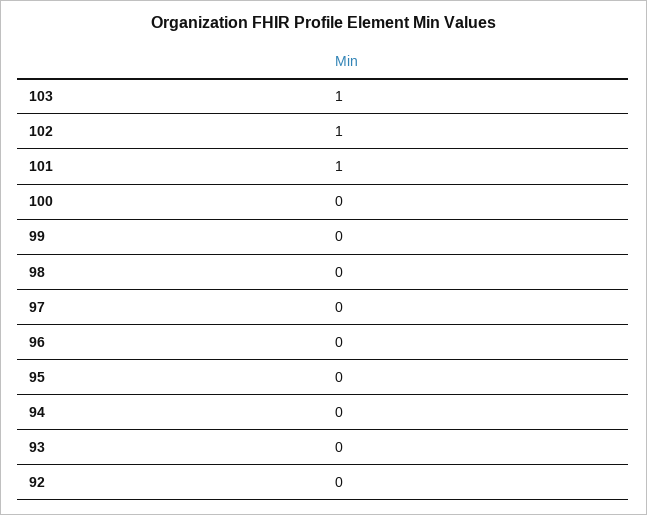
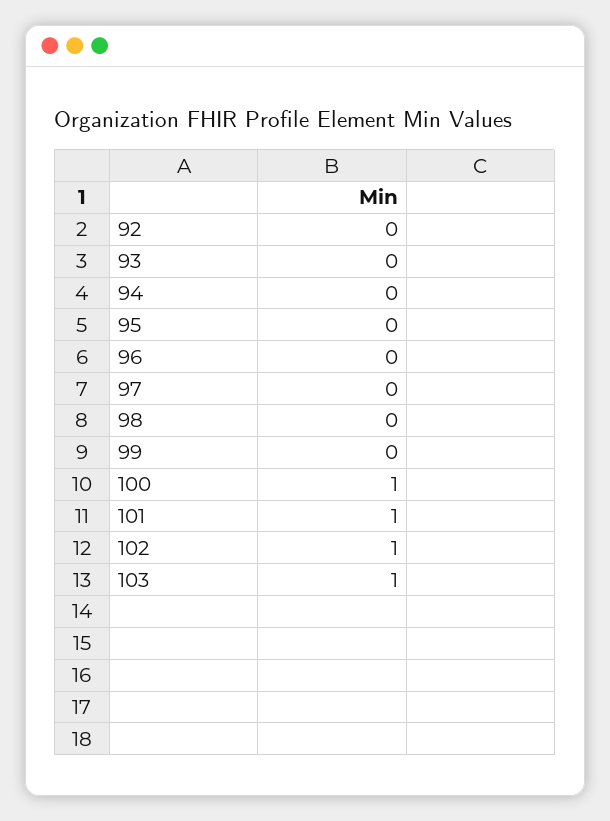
100: 0 -> 1

